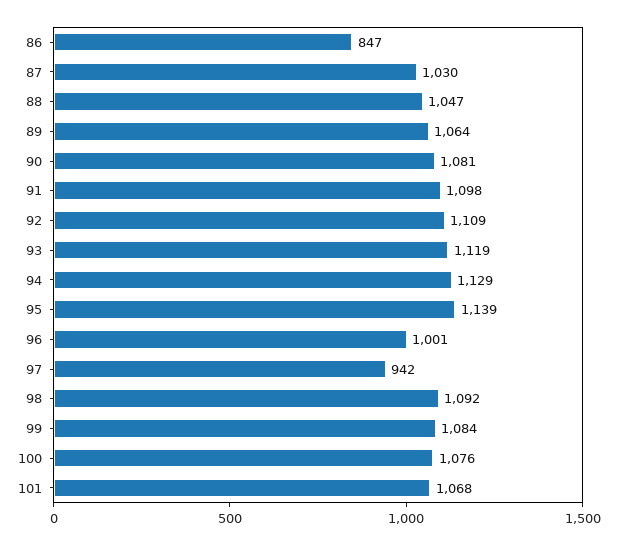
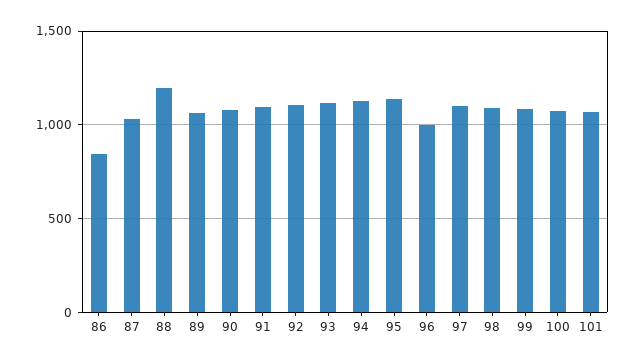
88: 1047 -> 1200
97: 942 -> 1100

